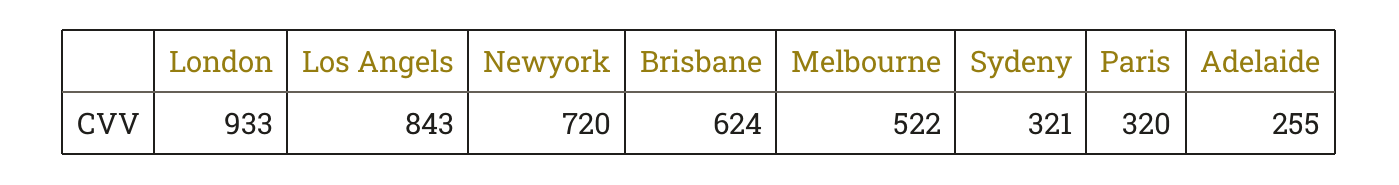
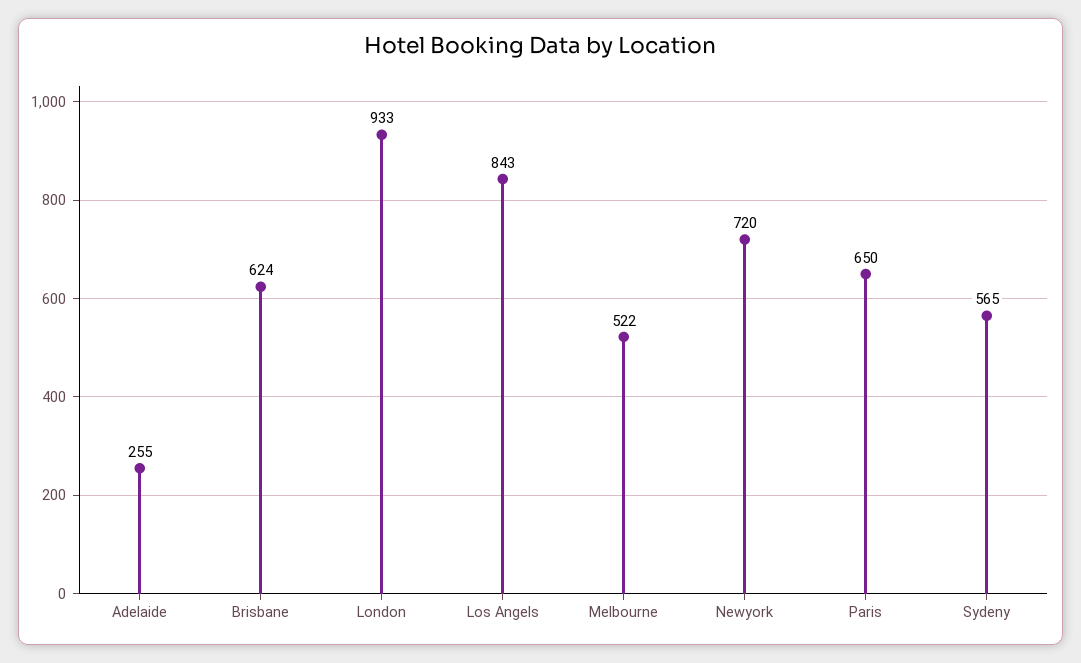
Sydeny: 321 -> 565
Paris: 320 -> 650

